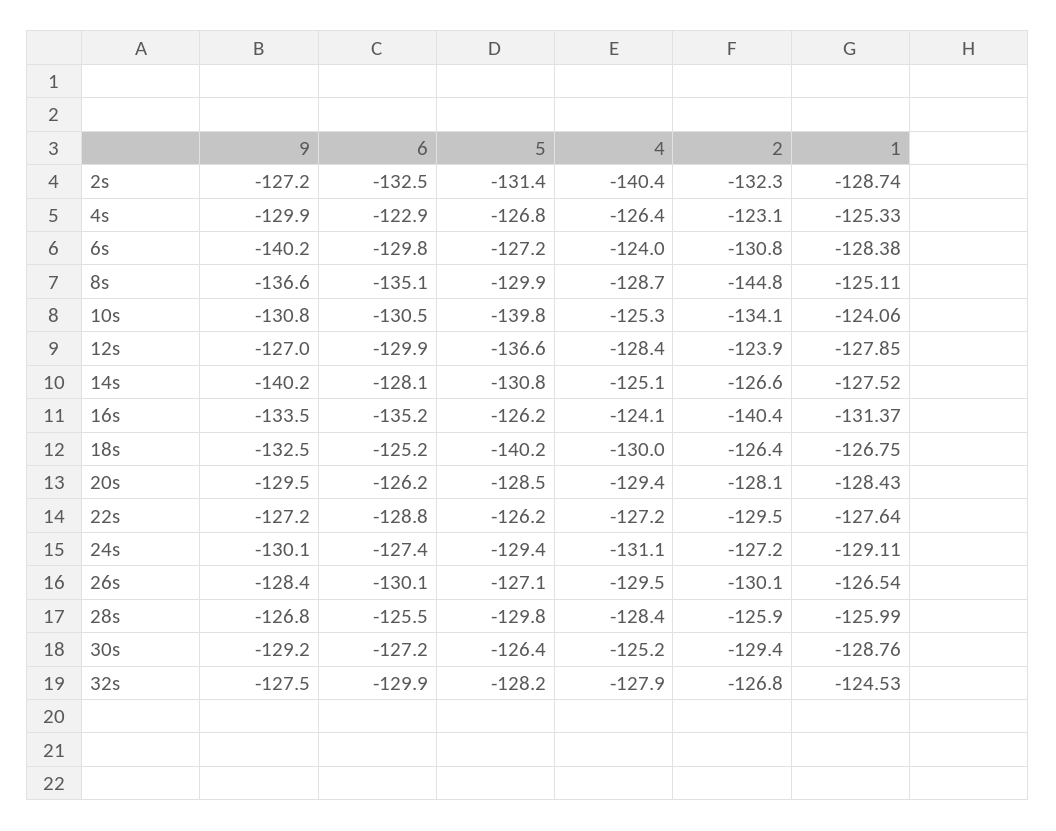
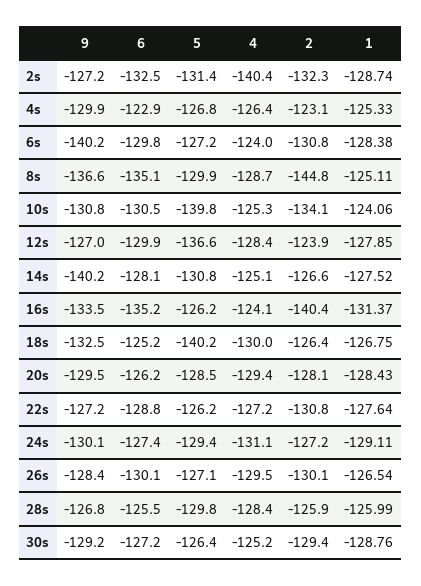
2, 22s: -129.5 -> -130.8
9, 32s: -127.5 -> none
6, 32s: -129.9 -> none
5, 32s: -128.2 -> none
4, 32s: -127.9 -> none
2, 32s: -126.8 -> none
1, 32s: -124.53 -> none

